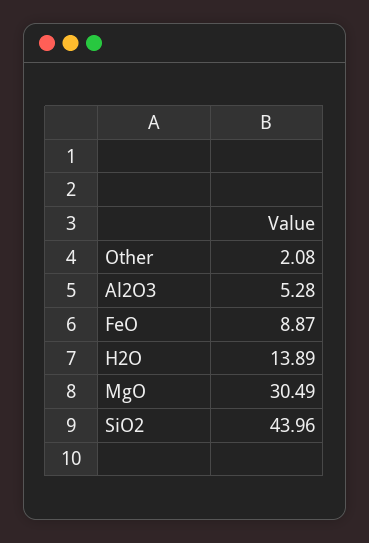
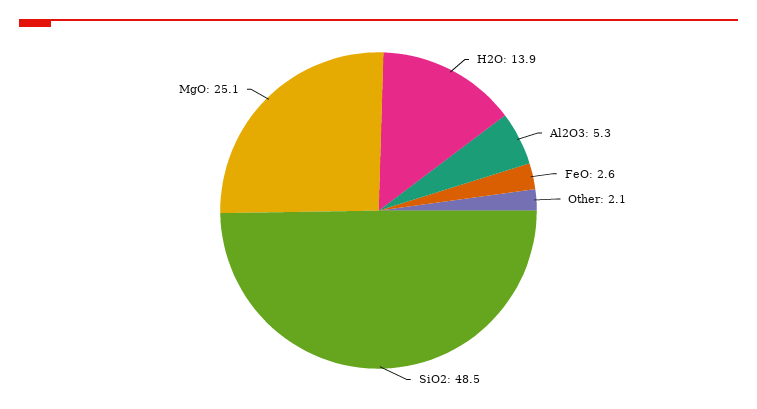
FeO: 8.87 -> 2.6
MgO: 30.49 -> 25.1
SiO2: 43.96 -> 48.5

